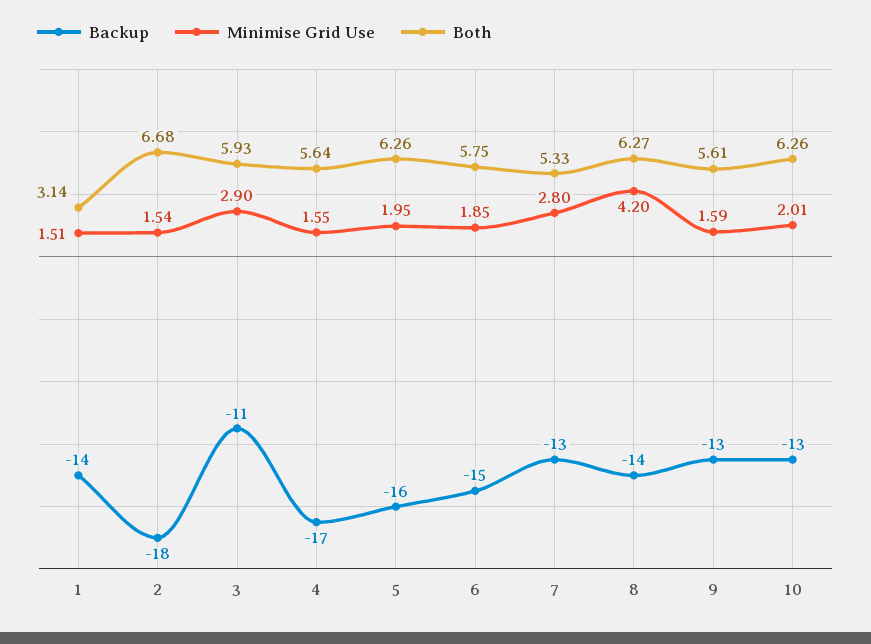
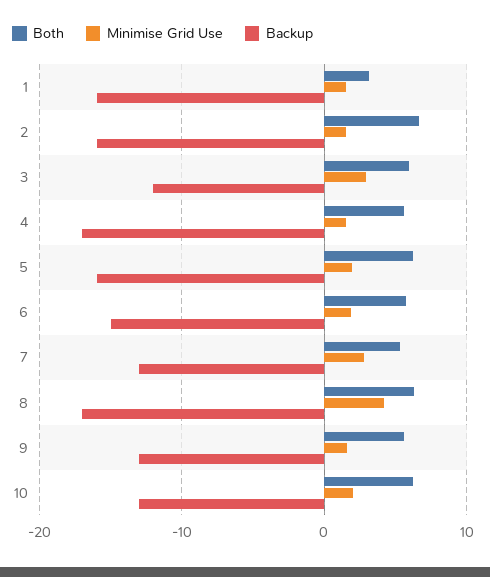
Backup, 1: -14 -> -16
Backup, 2: -18 -> -16
Backup, 3: -11 -> -12
Backup, 8: -14 -> -17

